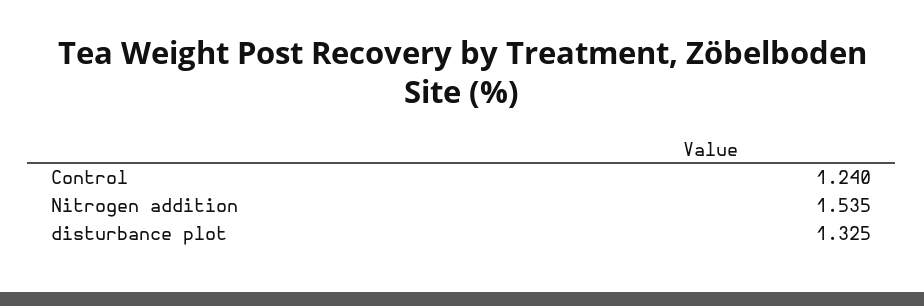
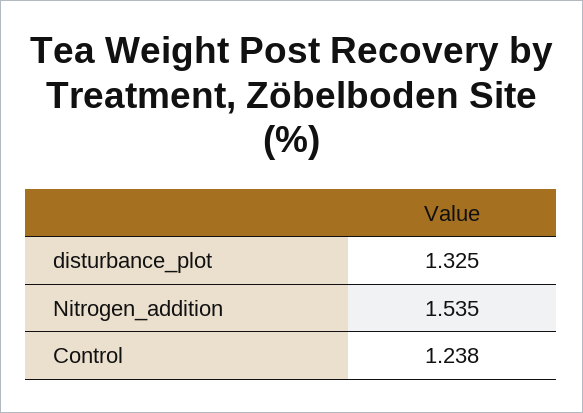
Control: 1.24 -> 1.238

